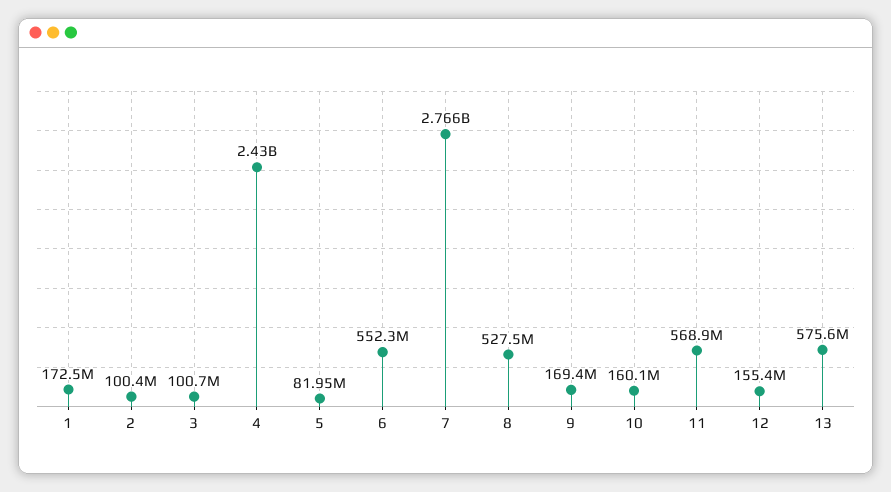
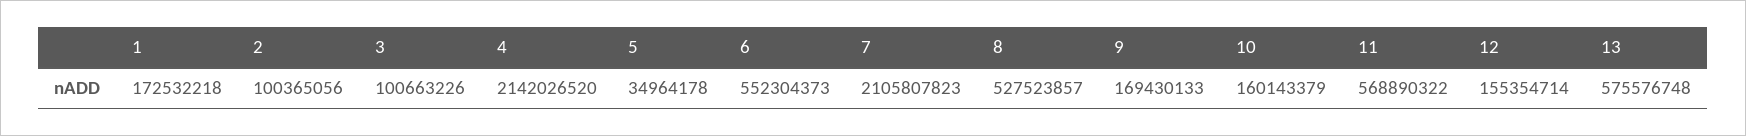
4: 2430000000 -> 2142026520
5: 81950000 -> 34964178
7: 2766000000 -> 2105807823

